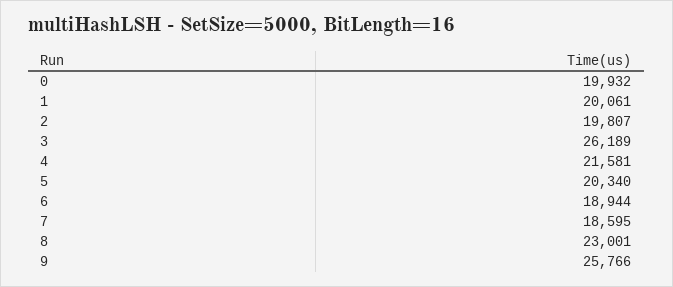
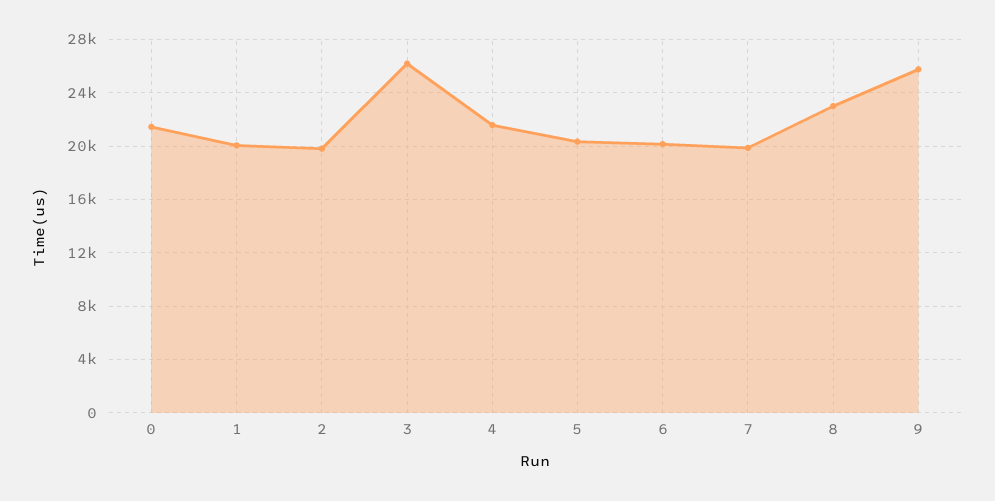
0: 19932 -> 21500
6: 18944 -> 20000
7: 18595 -> 20000

